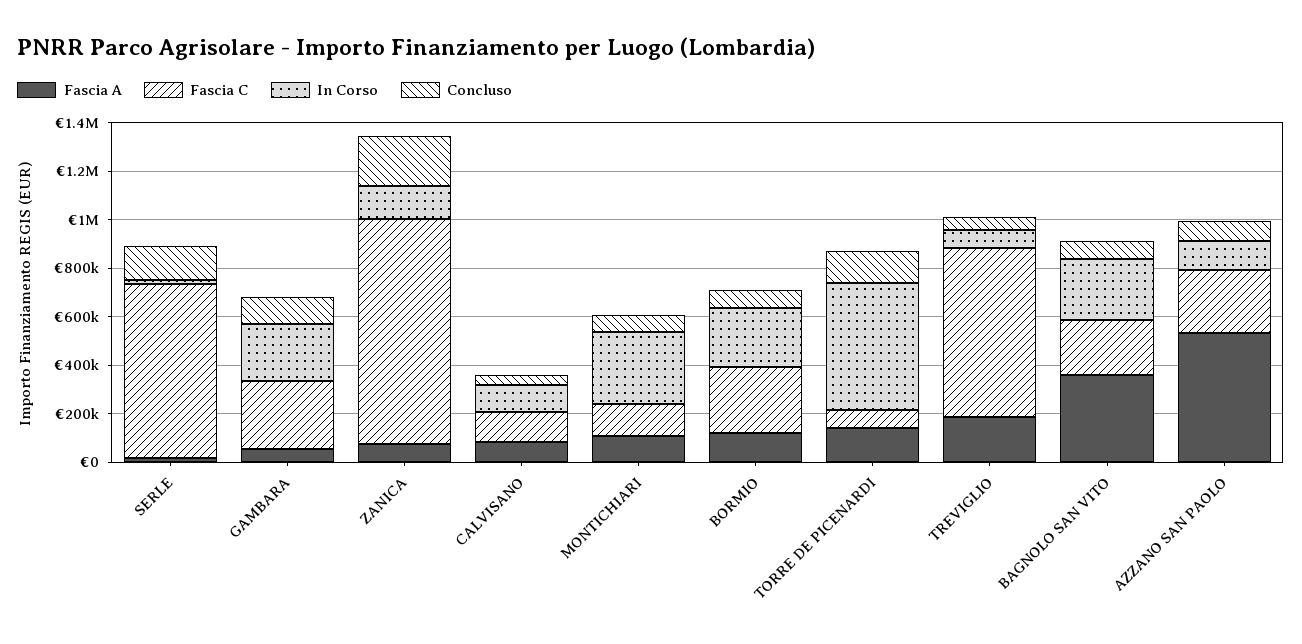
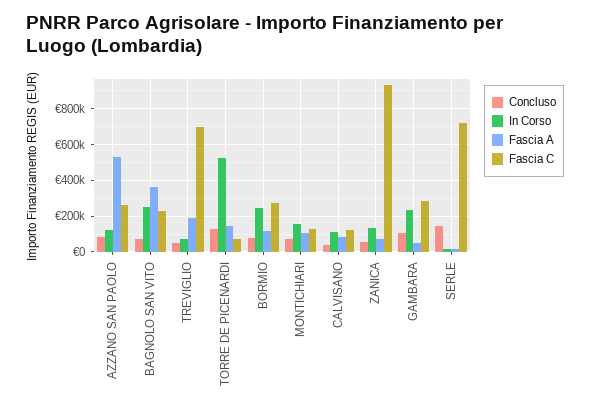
Concluso, ZANICA: 200000 -> 50000
In Corso, MONTICHIARI: 300000 -> 150000

